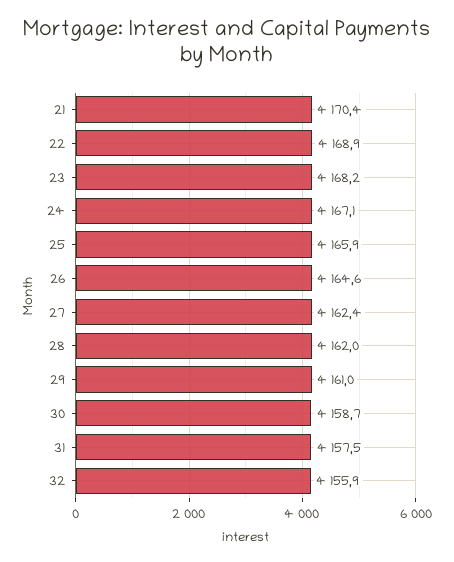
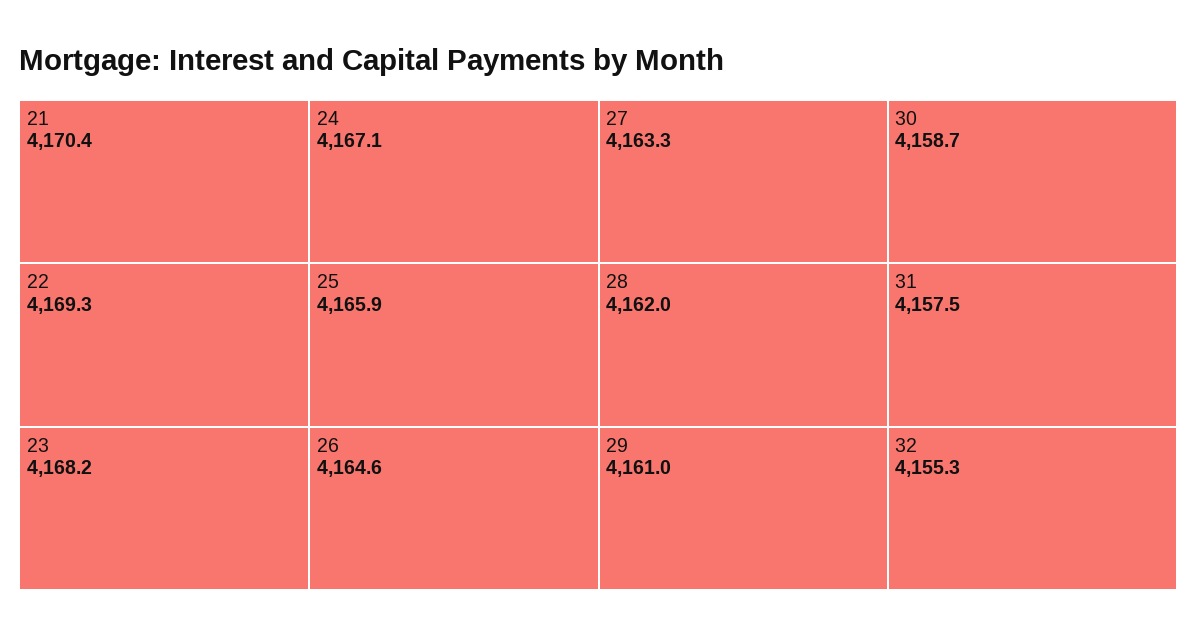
22: 4168.9 -> 4169.3
27: 4162.4 -> 4163.3
32: 4155.9 -> 4155.3

